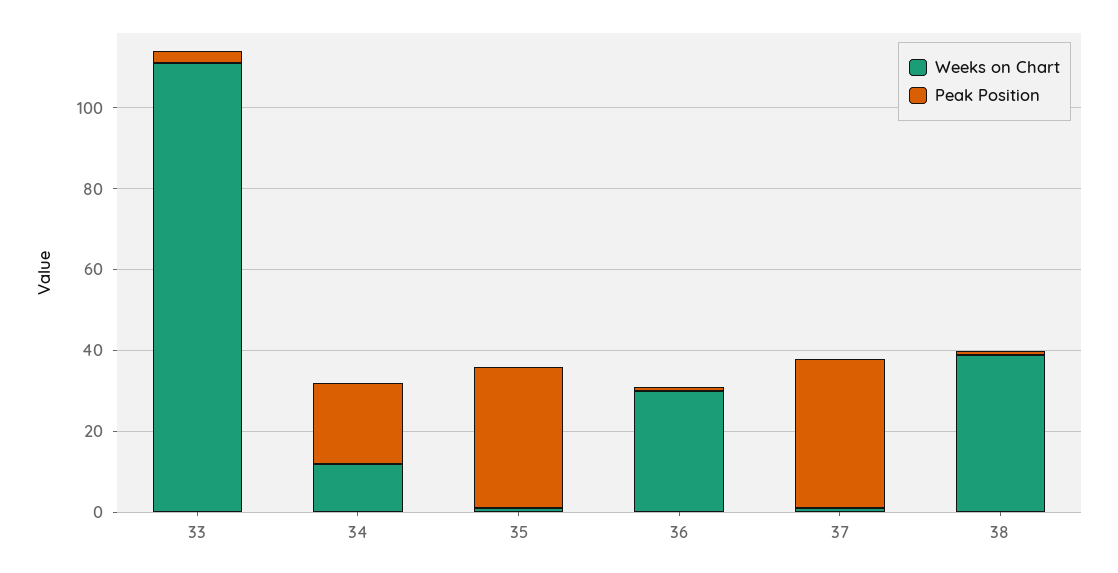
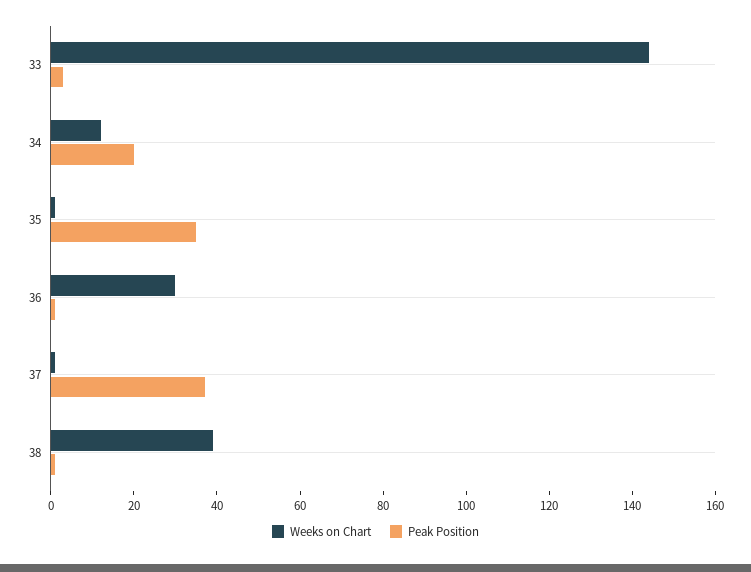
Weeks on Chart, 33: 110 -> 145

